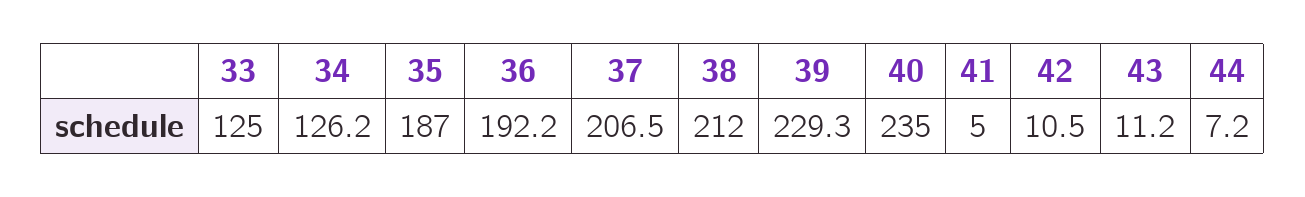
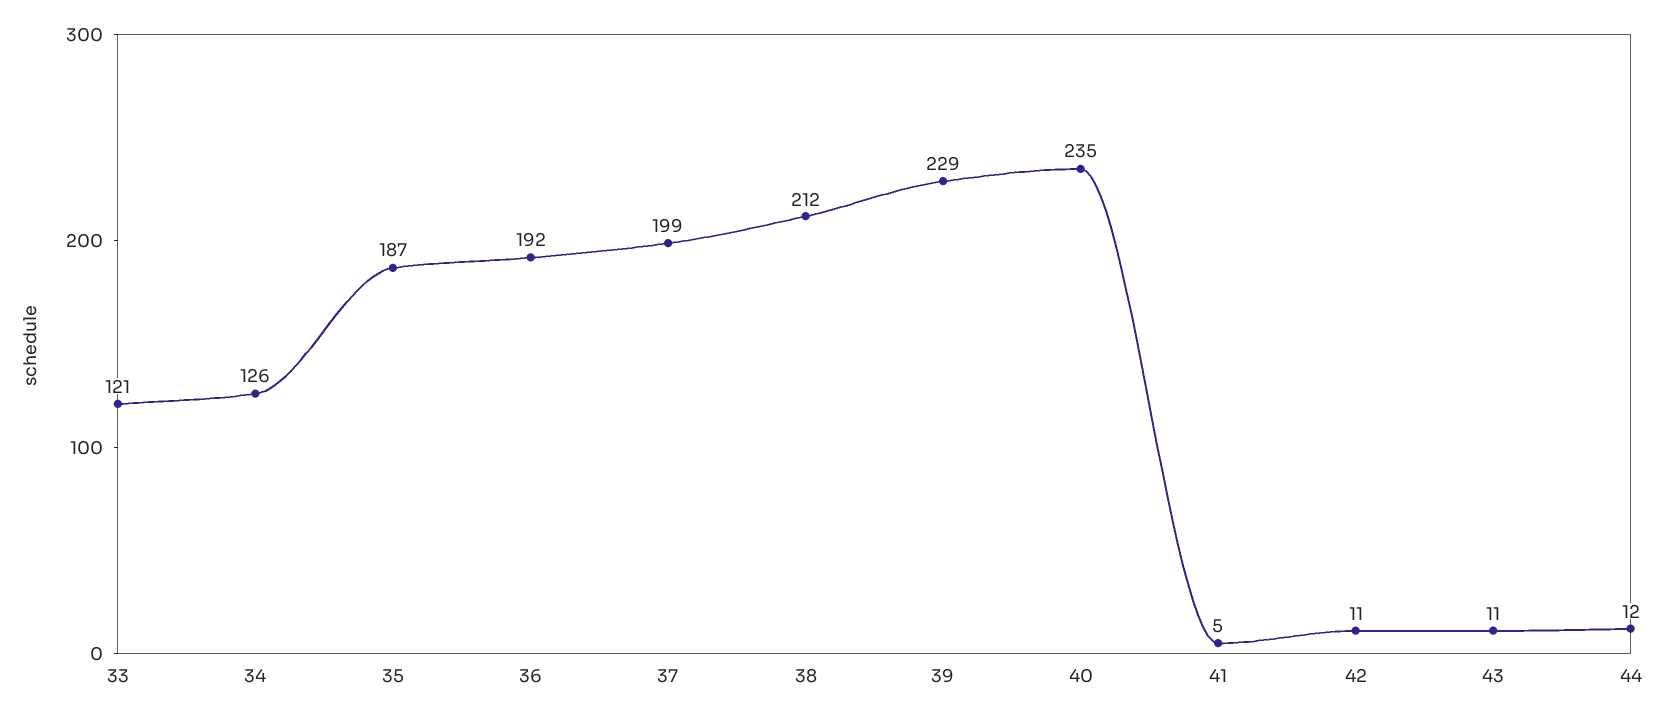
33: 125 -> 121
37: 206.5 -> 199
44: 7.2 -> 12

